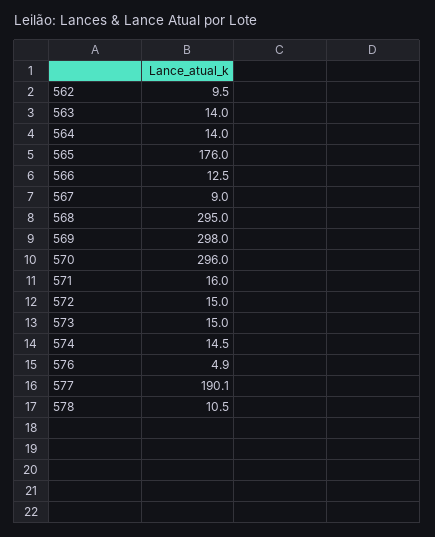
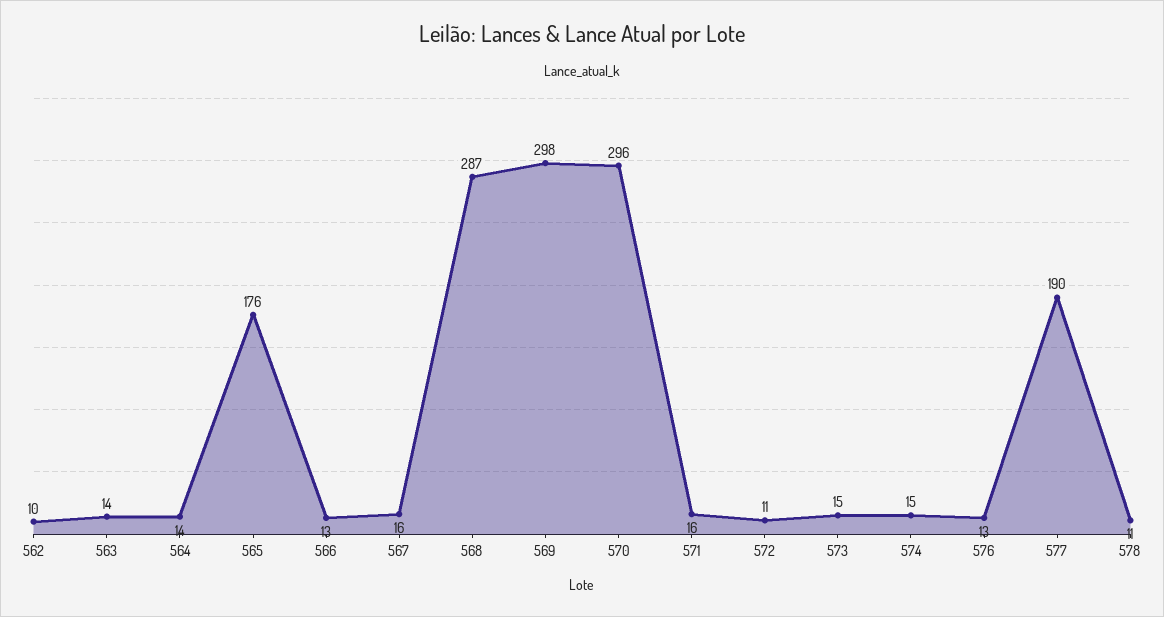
567: 9 -> 16
568: 295 -> 287
572: 15 -> 11
576: 4.9 -> 13

